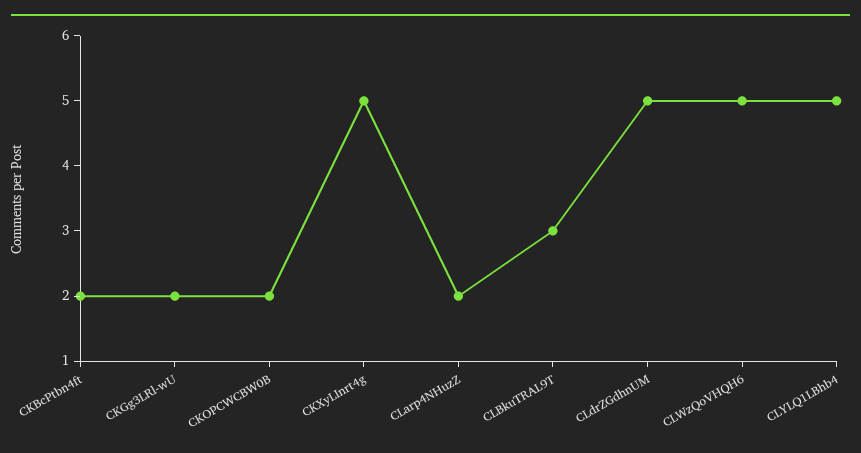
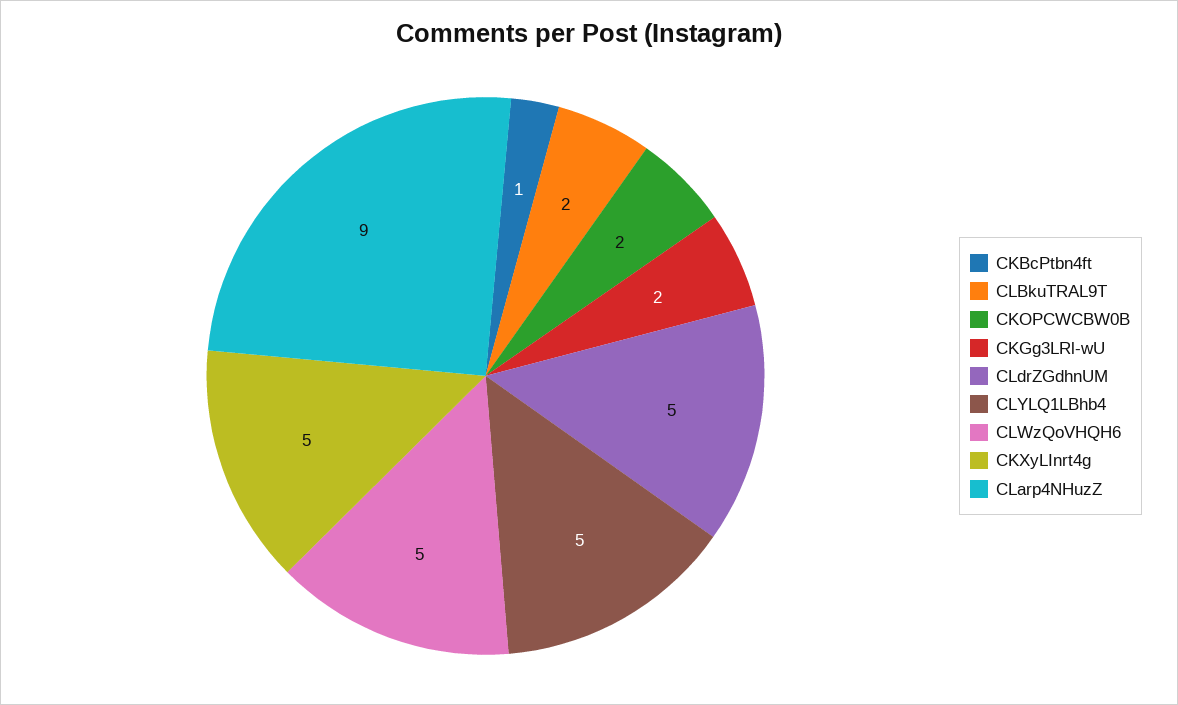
CKBcPtbn4ft: 2 -> 1
CLarp4NHuzZ: 2 -> 9
CLBkuTRAL9T: 3 -> 2

